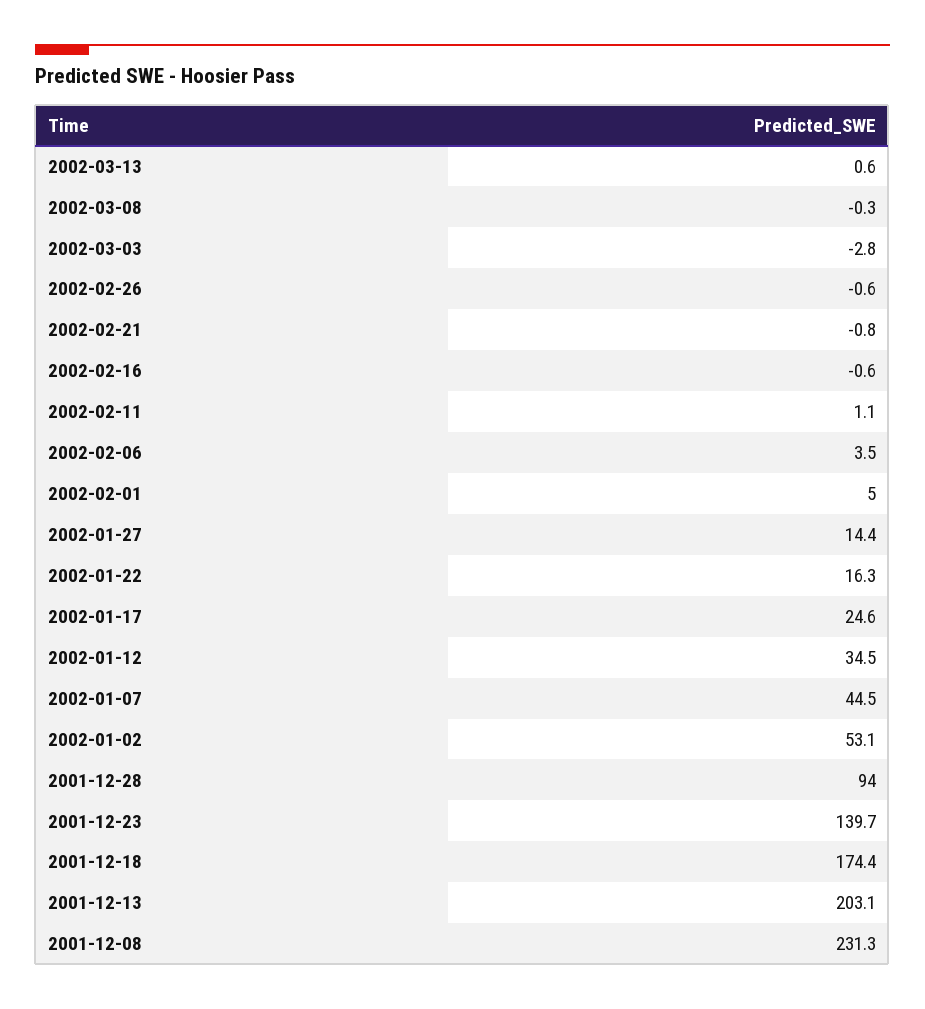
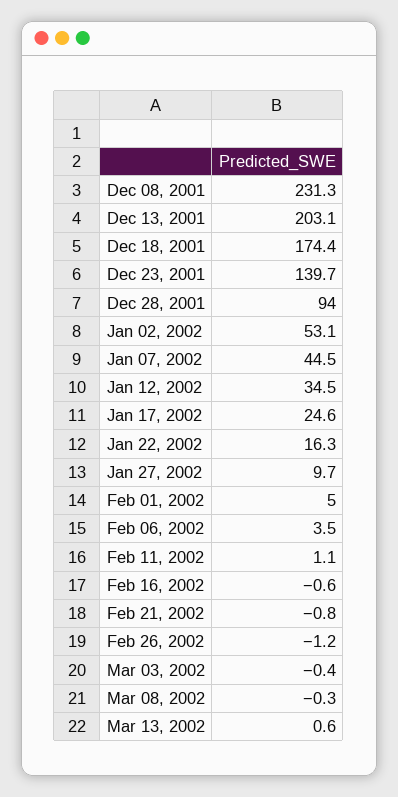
2002-03-03: -2.8 -> -0.4
2002-02-26: -0.6 -> -1.2
2002-01-27: 14.4 -> 9.7

